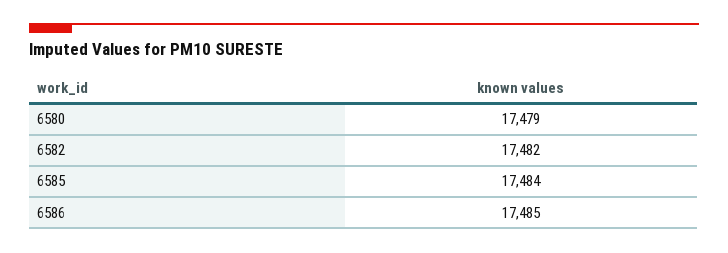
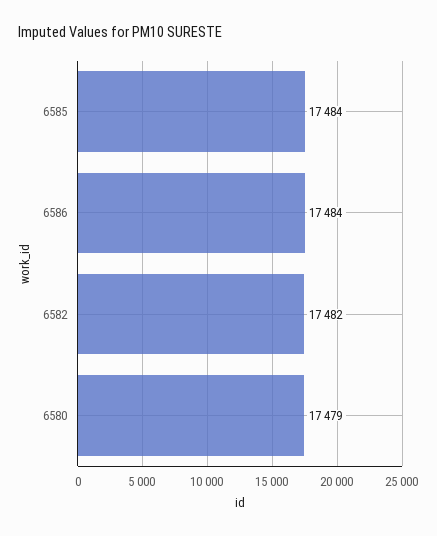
6586: 17485 -> 17484

